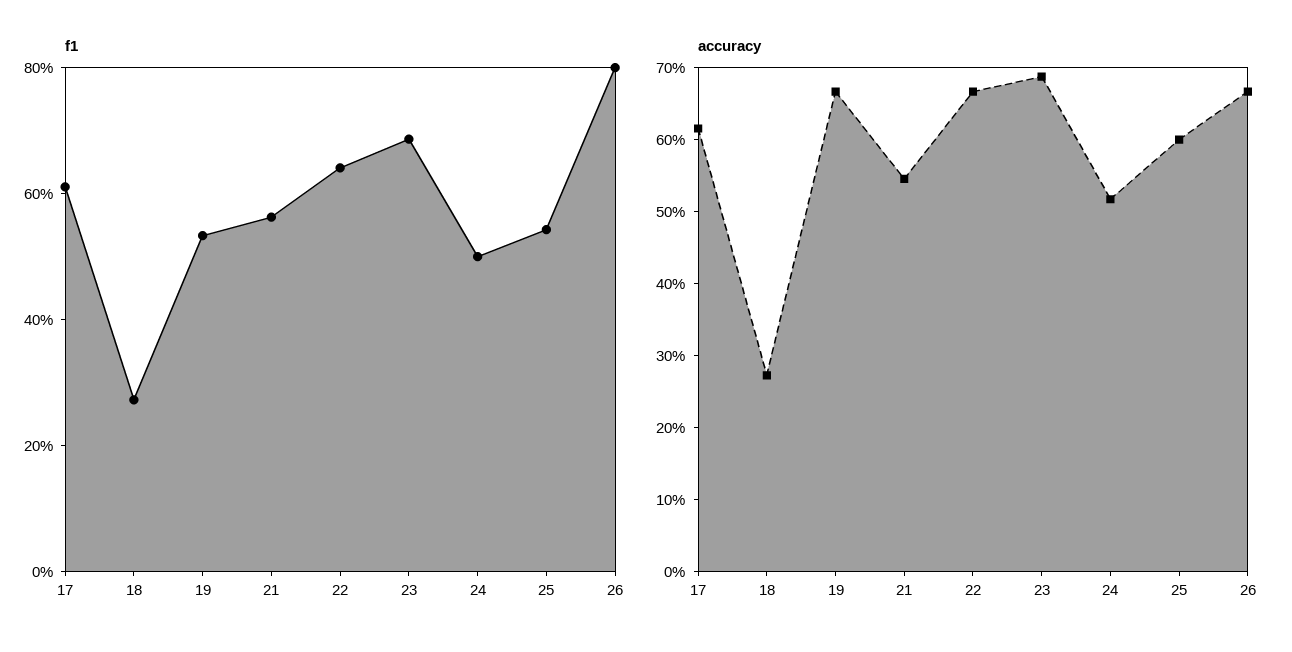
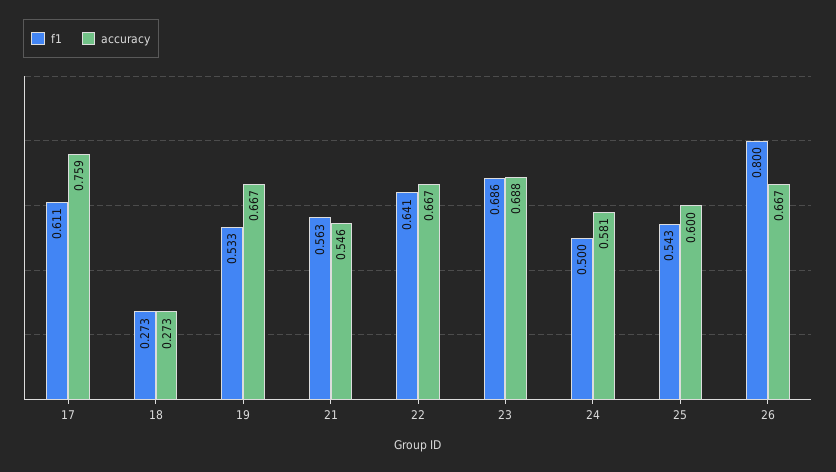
accuracy, 17: 0.62 -> 0.759
accuracy, 24: 0.52 -> 0.581

